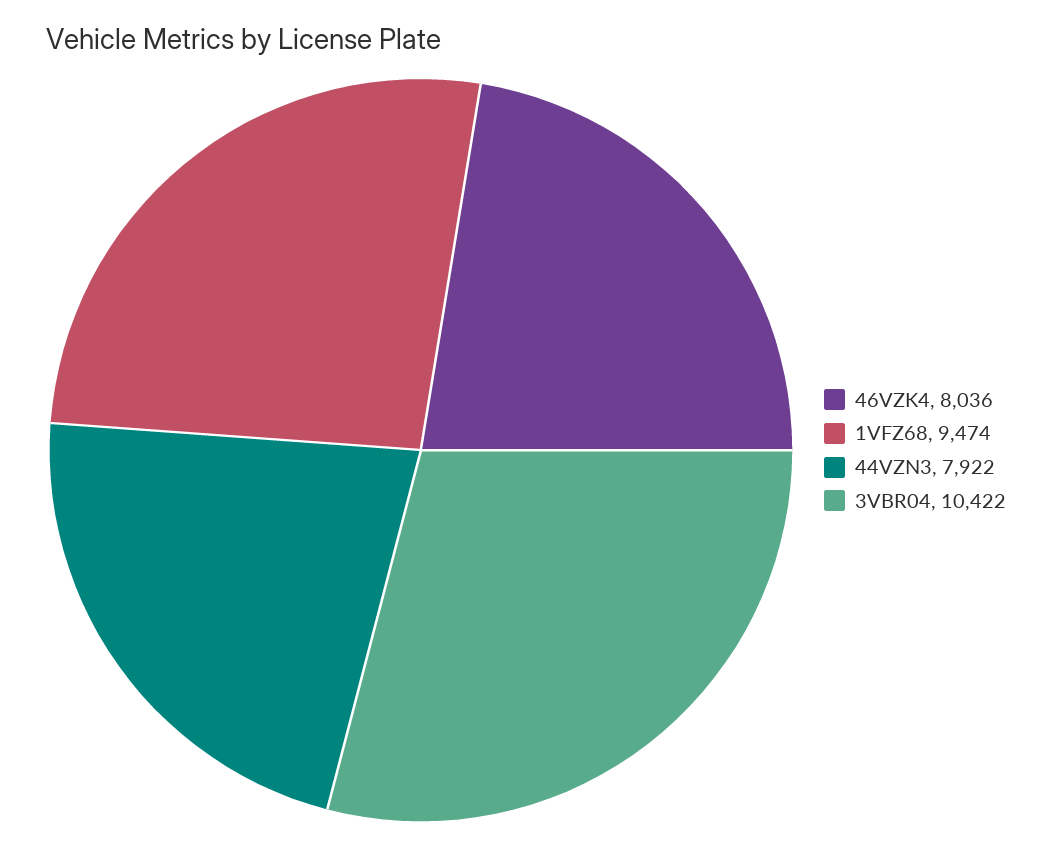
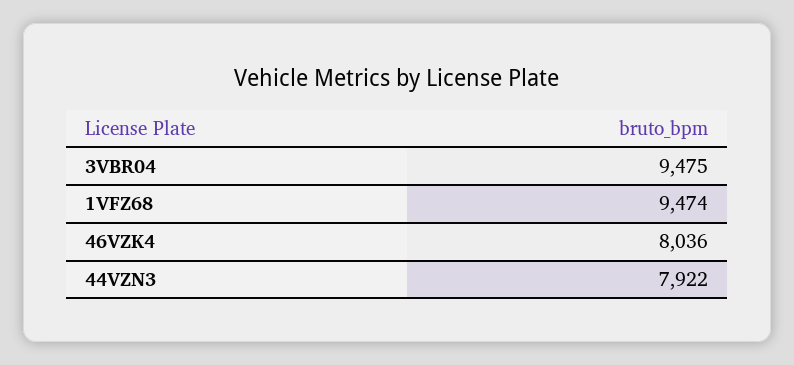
3VBR04: 10422 -> 9475

